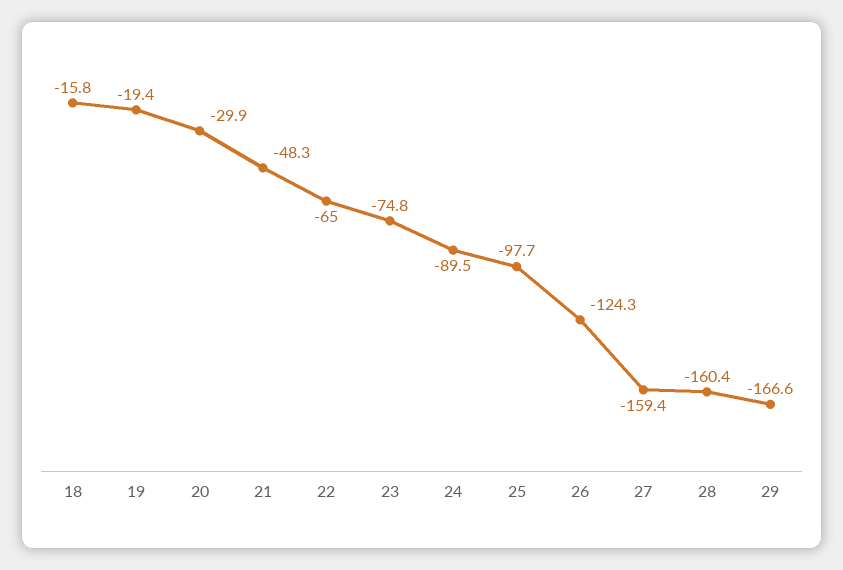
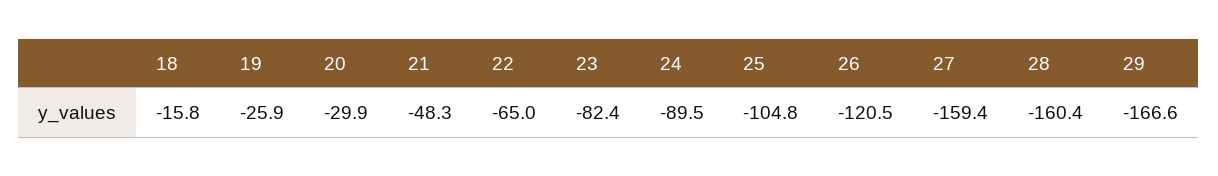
19: -19.4 -> -25.9
23: -74.8 -> -82.4
25: -97.7 -> -104.8
26: -124.3 -> -120.5

